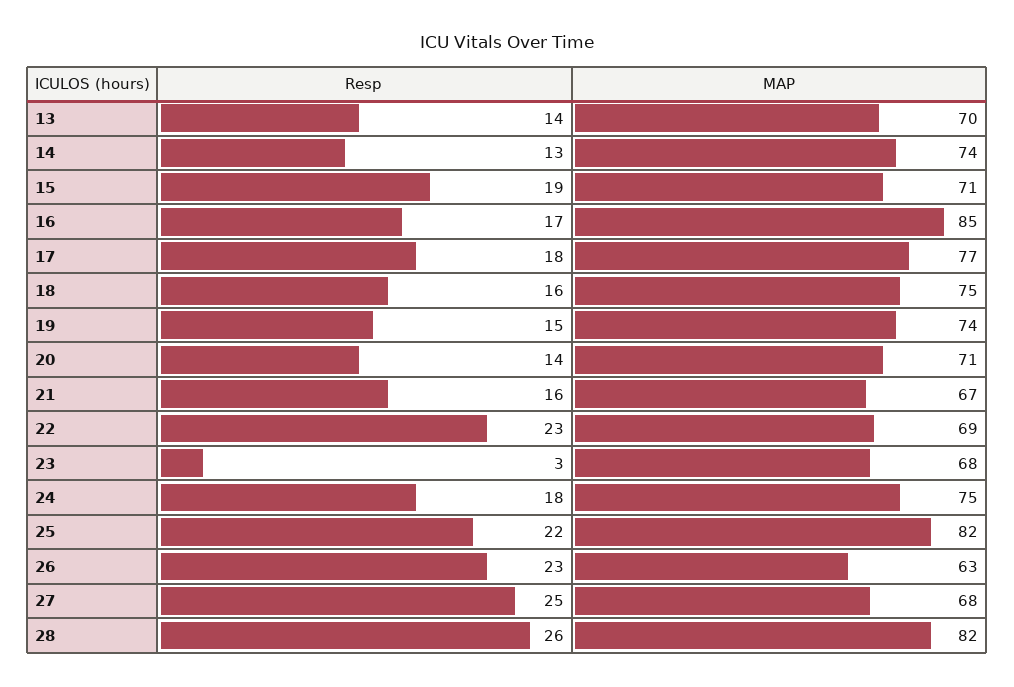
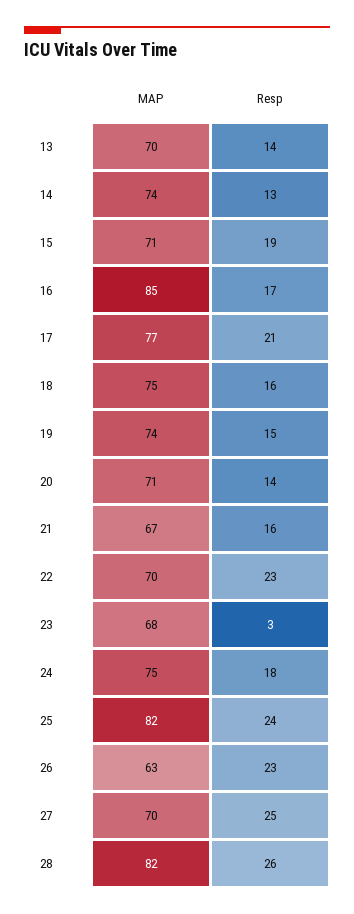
Resp, 17: 18 -> 21
MAP, 22: 69 -> 70
Resp, 25: 22 -> 24
MAP, 27: 68 -> 70

